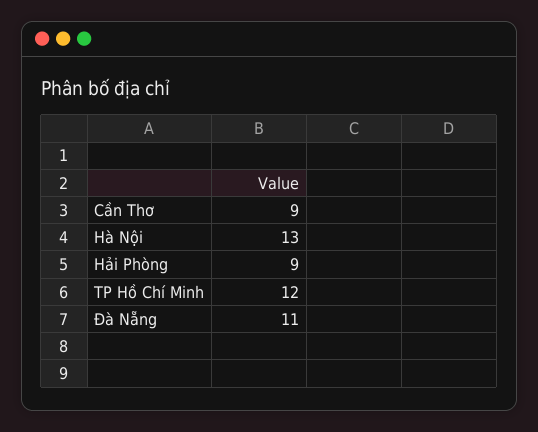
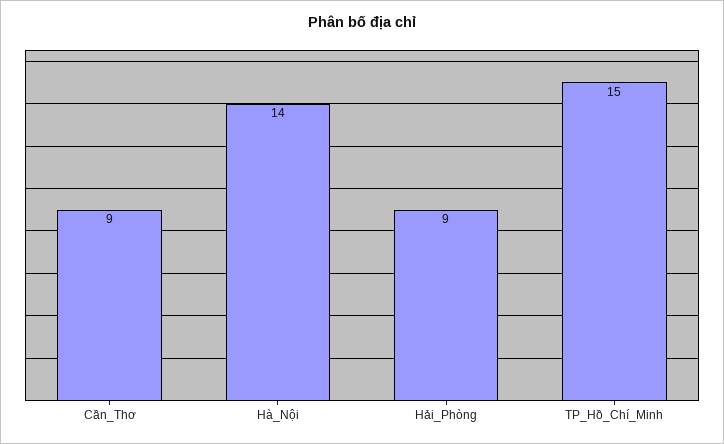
Hà Nội: 13 -> 14
TP Hồ Chí Minh: 12 -> 15
Đà Nẵng: 11 -> none

